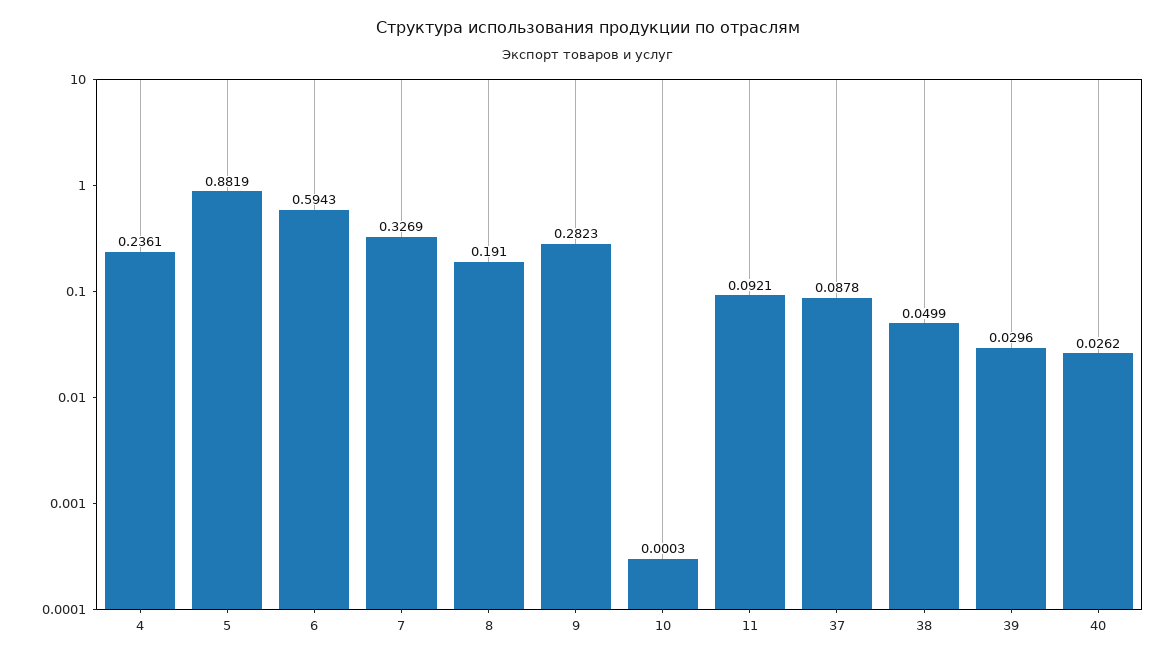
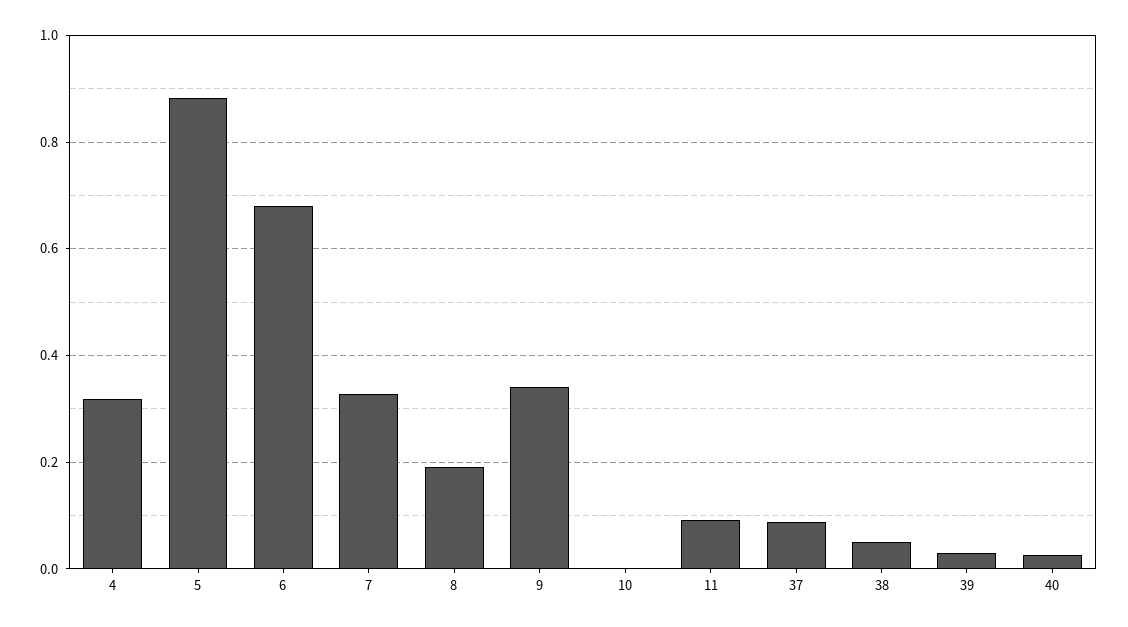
4: 0.2361 -> 0.32
6: 0.5943 -> 0.68
9: 0.2823 -> 0.34

